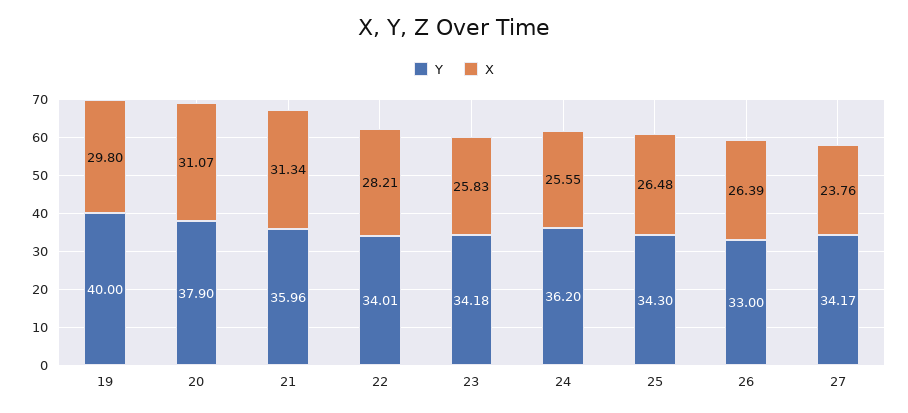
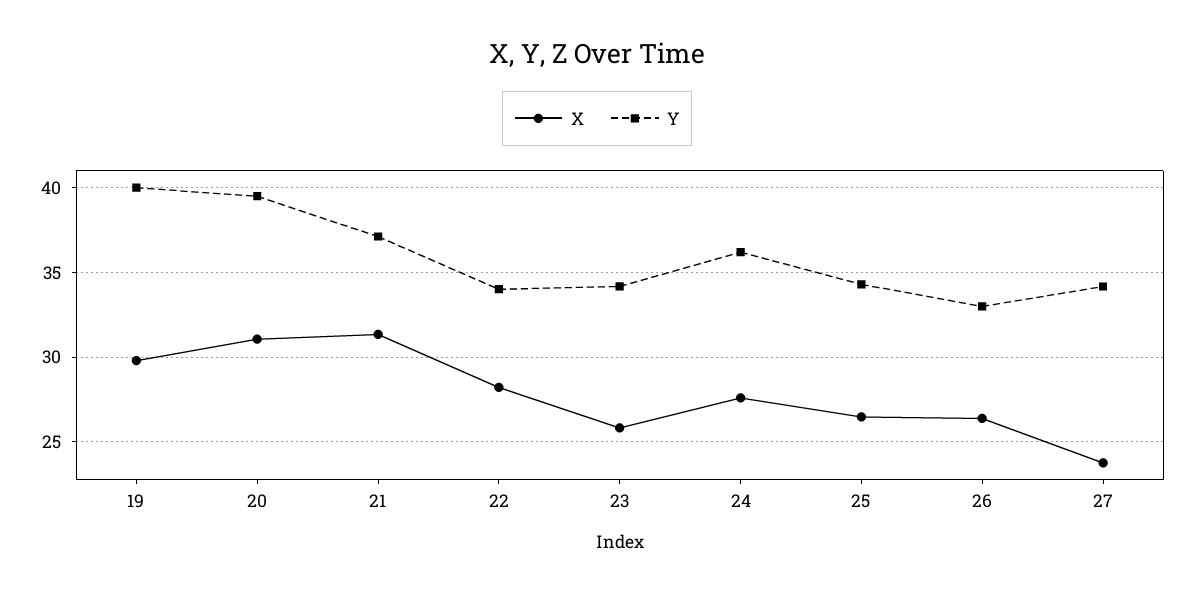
Y, 20: 37.9 -> 39.5
Y, 21: 35.96 -> 37
X, 24: 25.55 -> 27.5

